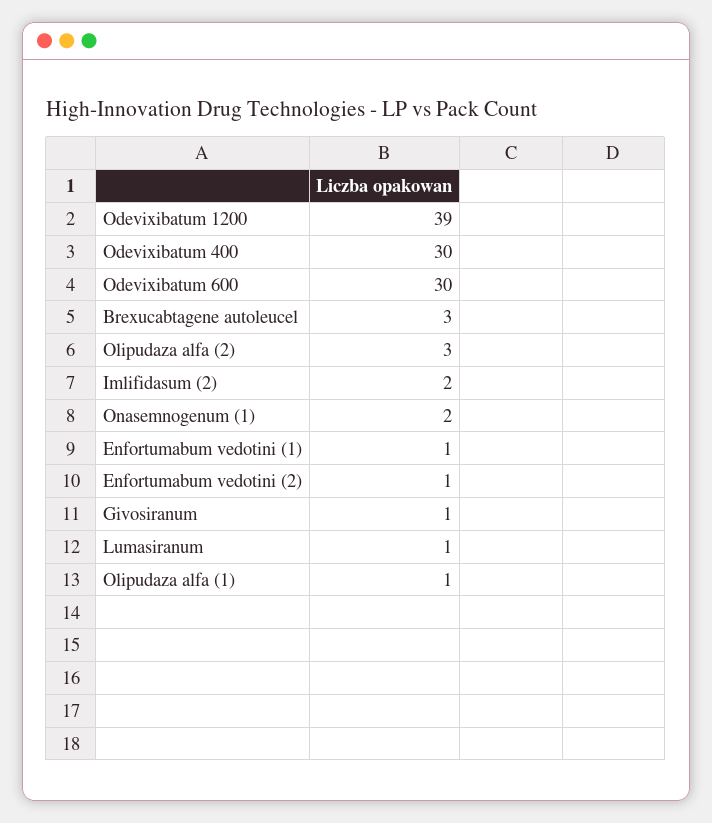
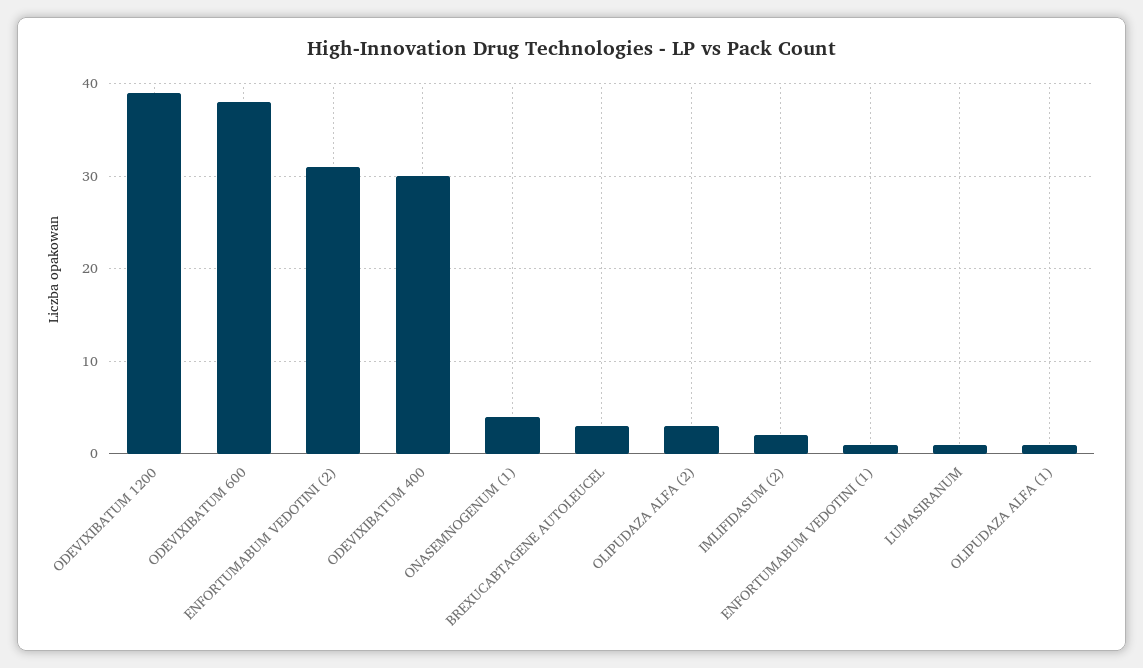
Odevixibatum 600: 30 -> 38
Onasemnogenum (1): 2 -> 4
Enfortumabum vedotini (2): 1 -> 31
Givosiranum: 1 -> none

